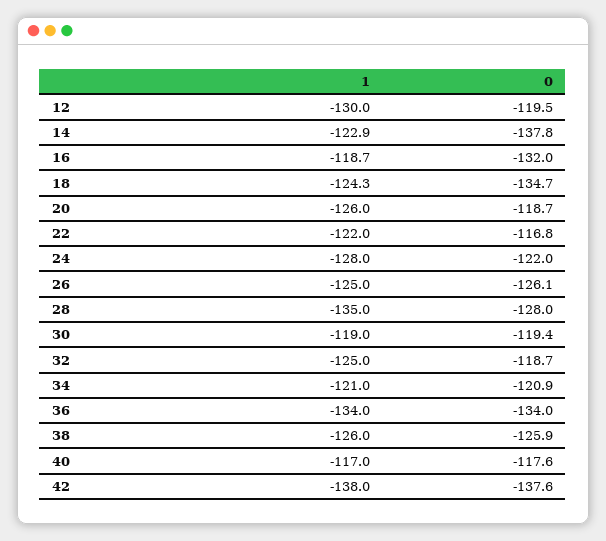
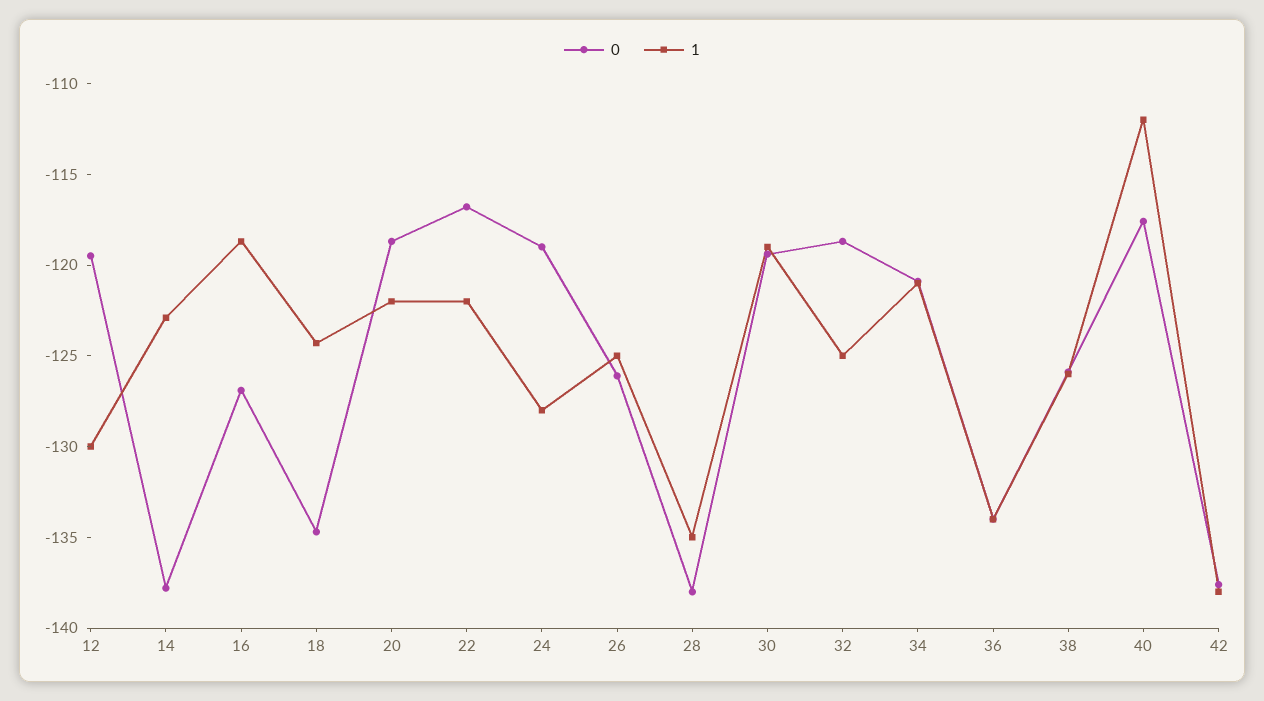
0, 16: -132 -> -127
1, 20: -126 -> -122
0, 24: -122 -> -119
0, 28: -128 -> -138
1, 40: -117 -> -112

